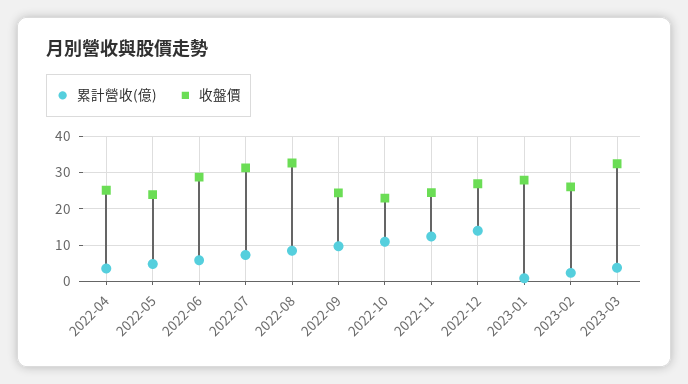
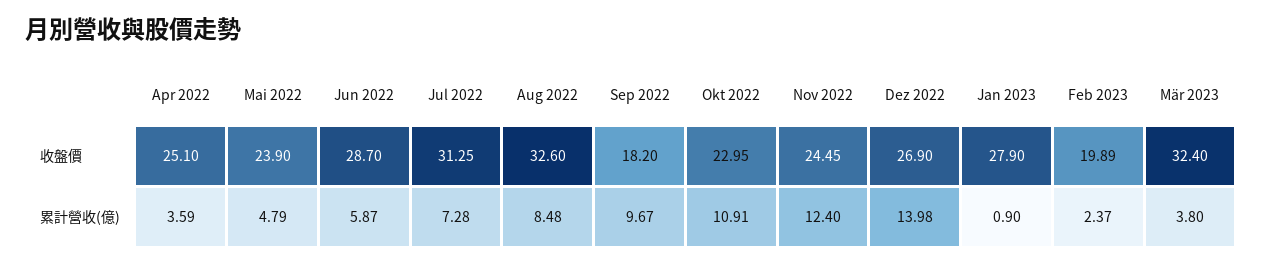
收盤價, 2022-09: 24 -> 18.2
收盤價, 2023-02: 26 -> 19.89

